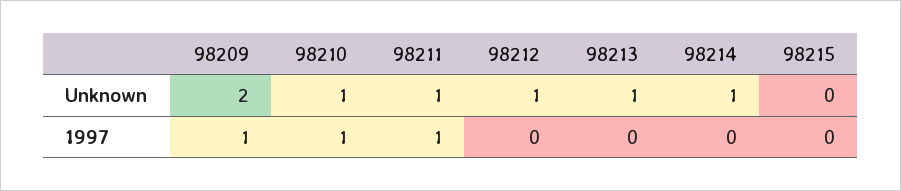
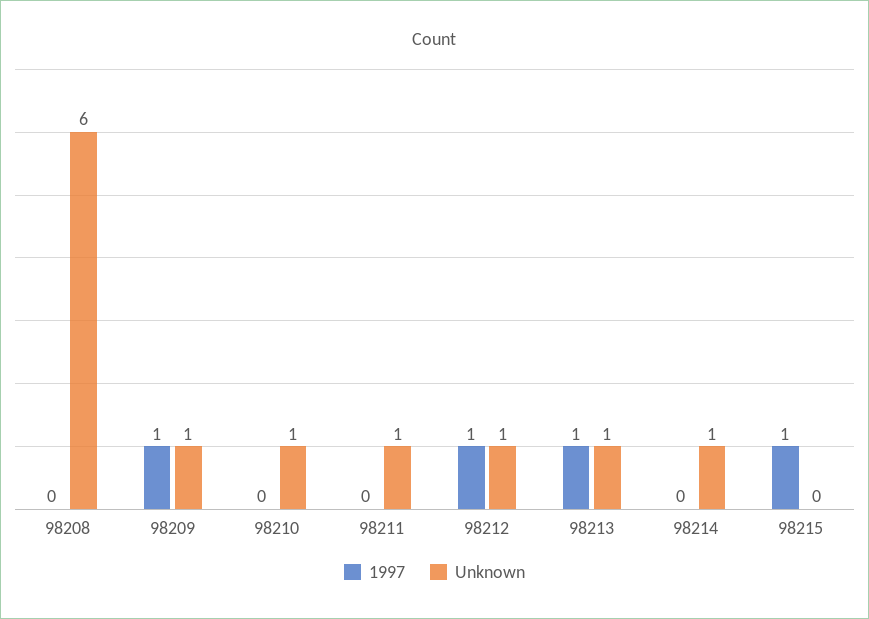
Unknown, 98209: 2 -> 1
1997, 98210: 1 -> 0
1997, 98211: 1 -> 0
1997, 98212: 0 -> 1
1997, 98213: 0 -> 1
1997, 98215: 0 -> 1
1997, 98208: none -> 0
Unknown, 98208: none -> 6

